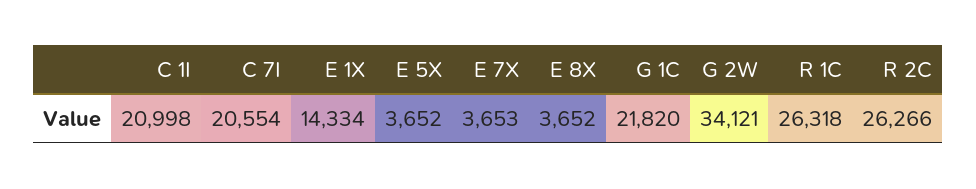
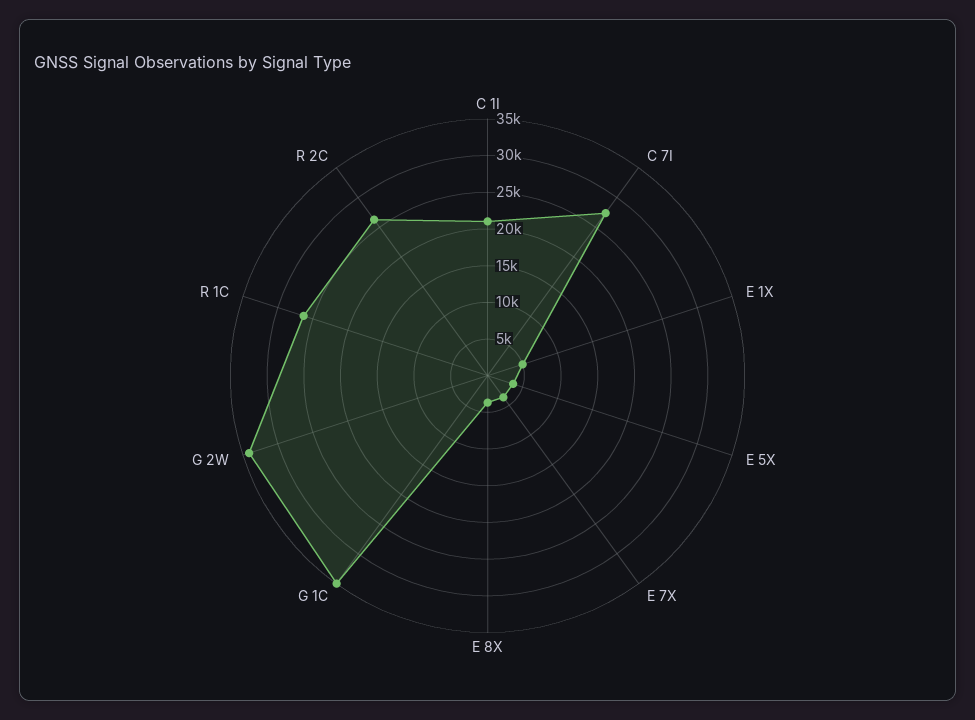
C 7I: 20554 -> 27500
E 1X: 14334 -> 5000
G 1C: 21820 -> 35000

